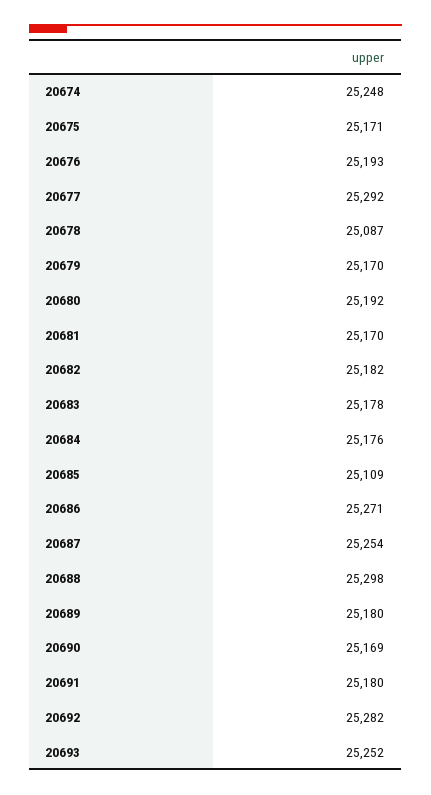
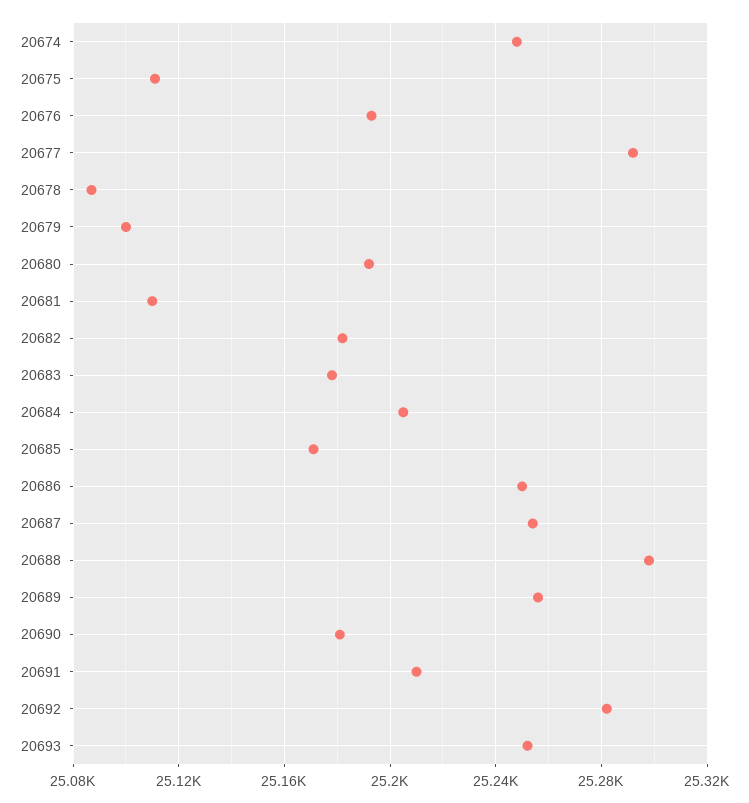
20675: 25171 -> 25110
20679: 25170 -> 25100
20681: 25170 -> 25110
20684: 25176 -> 25205
20685: 25109 -> 25170
20686: 25271 -> 25250
20689: 25180 -> 25255
20690: 25169 -> 25180
20691: 25180 -> 25210

